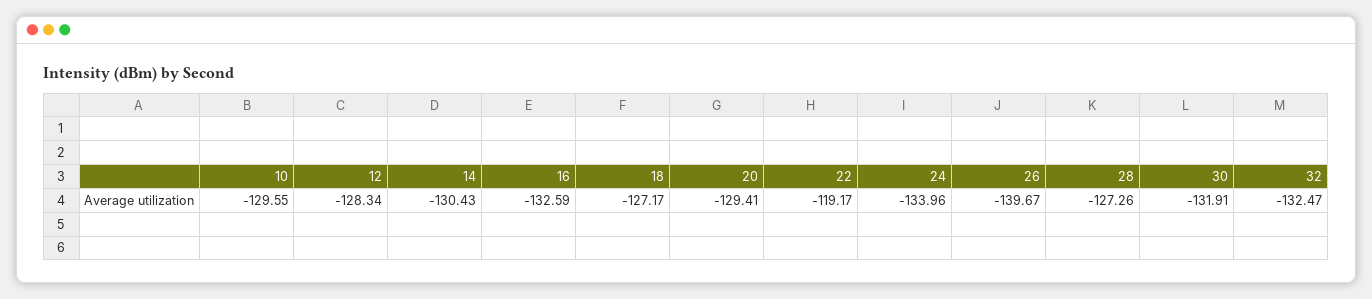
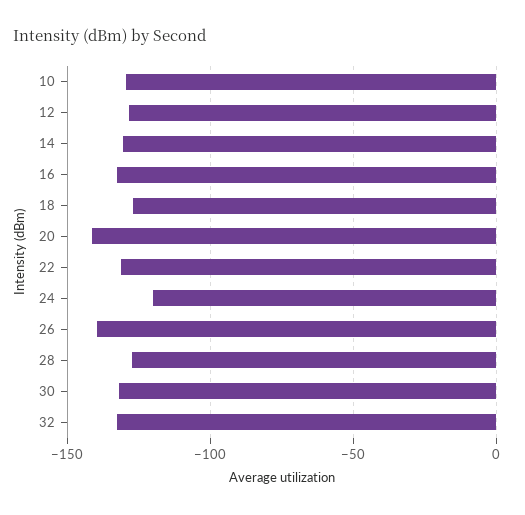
20: -129.41 -> -140
22: -119.17 -> -130
24: -133.96 -> -120

